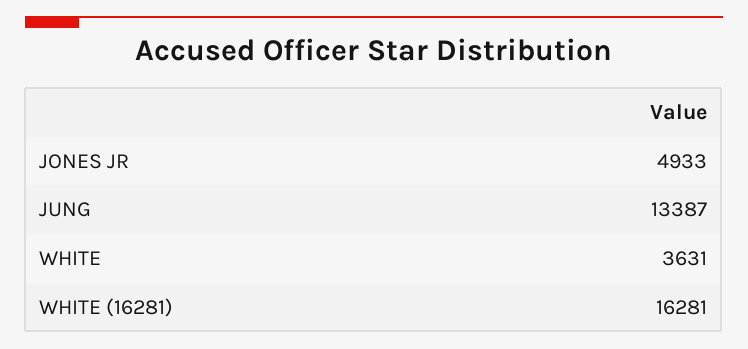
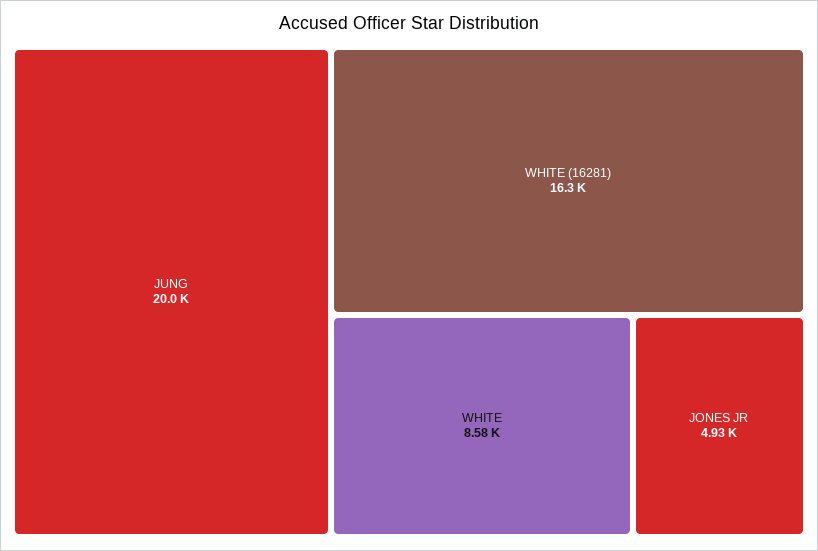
JUNG: 13387 -> 20000
WHITE: 3631 -> 8580

